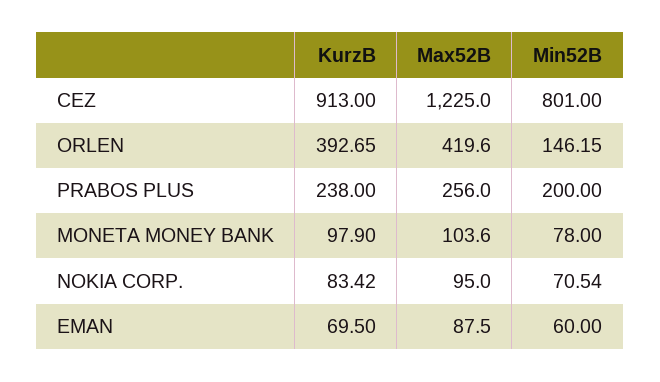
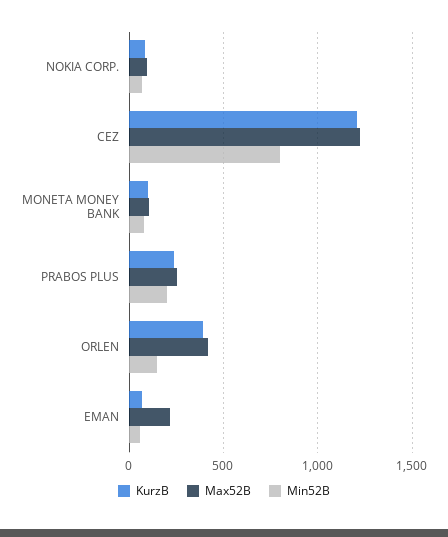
KurzB, CEZ: 913 -> 1200
Max52B, EMAN: 87.5 -> 200

